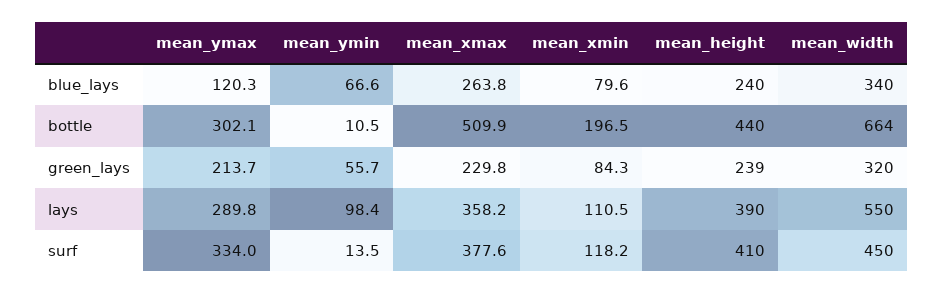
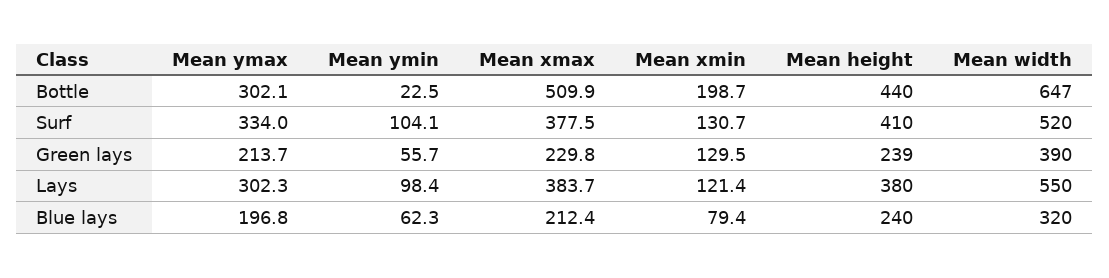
mean_ymax, blue_lays: 120.3 -> 196.8
mean_ymin, blue_lays: 66.6 -> 62.3
mean_xmax, blue_lays: 263.8 -> 212.4
mean_xmin, blue_lays: 79.6 -> 79.4
mean_width, blue_lays: 340 -> 320
mean_ymin, bottle: 10.5 -> 22.5
mean_xmin, bottle: 196.5 -> 198.7
mean_width, bottle: 664 -> 647
mean_xmin, green_lays: 84.3 -> 129.5
mean_width, green_lays: 320 -> 390
mean_ymax, lays: 289.8 -> 302.3
mean_xmax, lays: 358.2 -> 383.7
mean_xmin, lays: 110.5 -> 121.4
mean_height, lays: 390 -> 380
mean_ymin, surf: 13.5 -> 104.1
mean_xmax, surf: 377.6 -> 377.5
mean_xmin, surf: 118.2 -> 130.7
mean_width, surf: 450 -> 520

